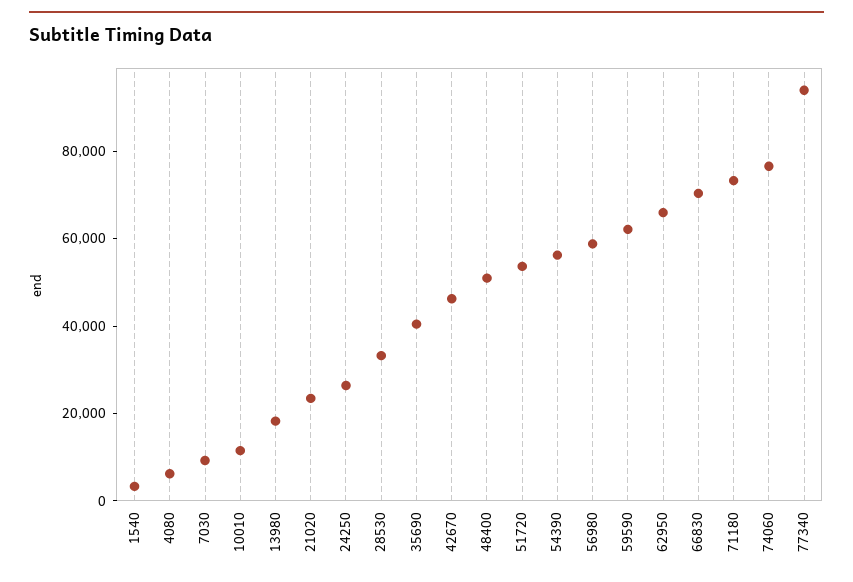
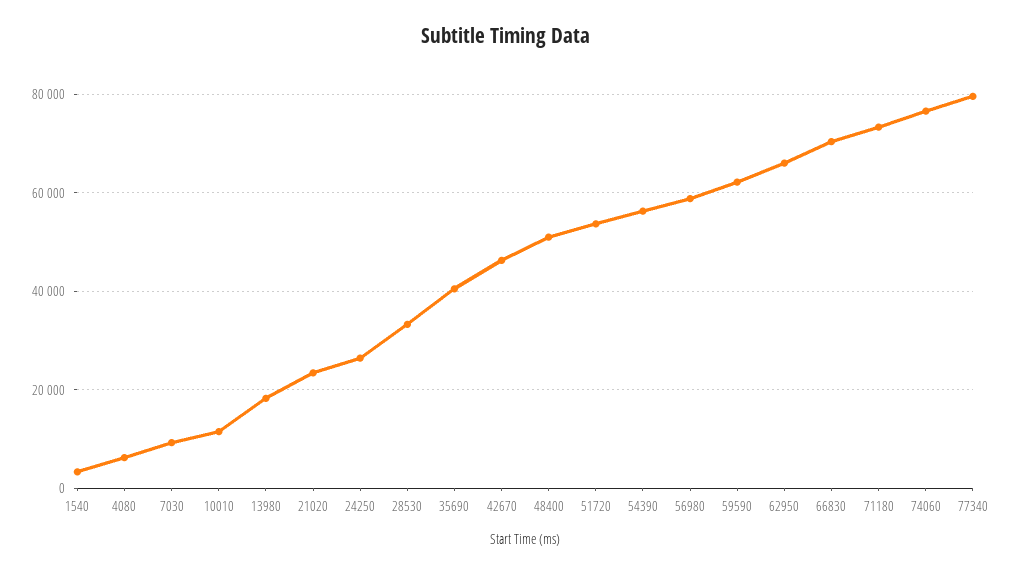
77340: 95000 -> 80000

